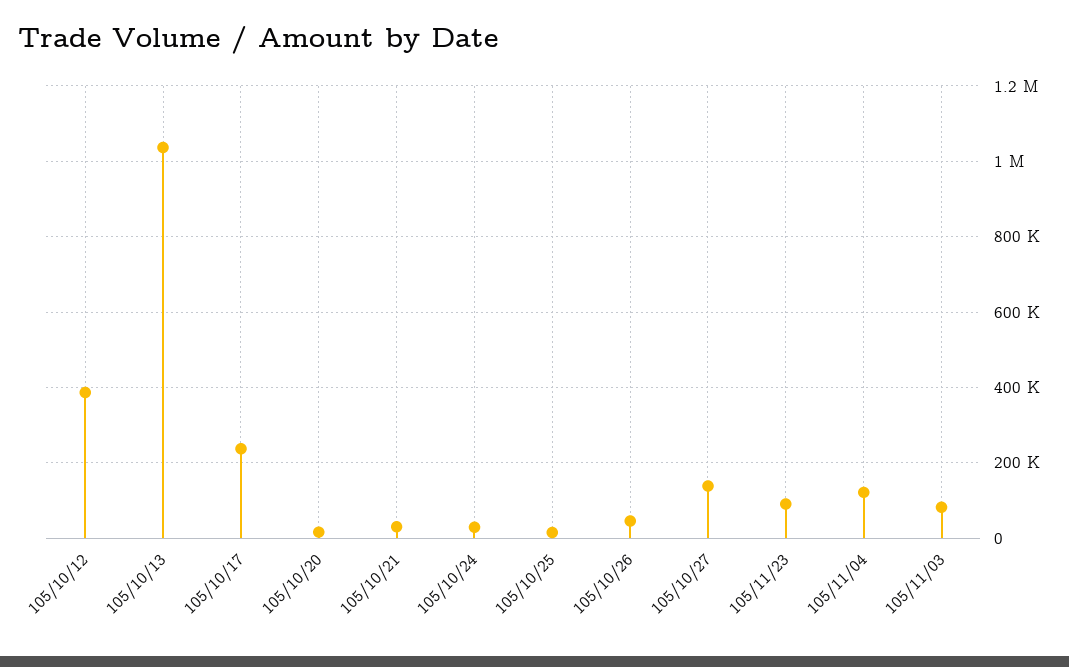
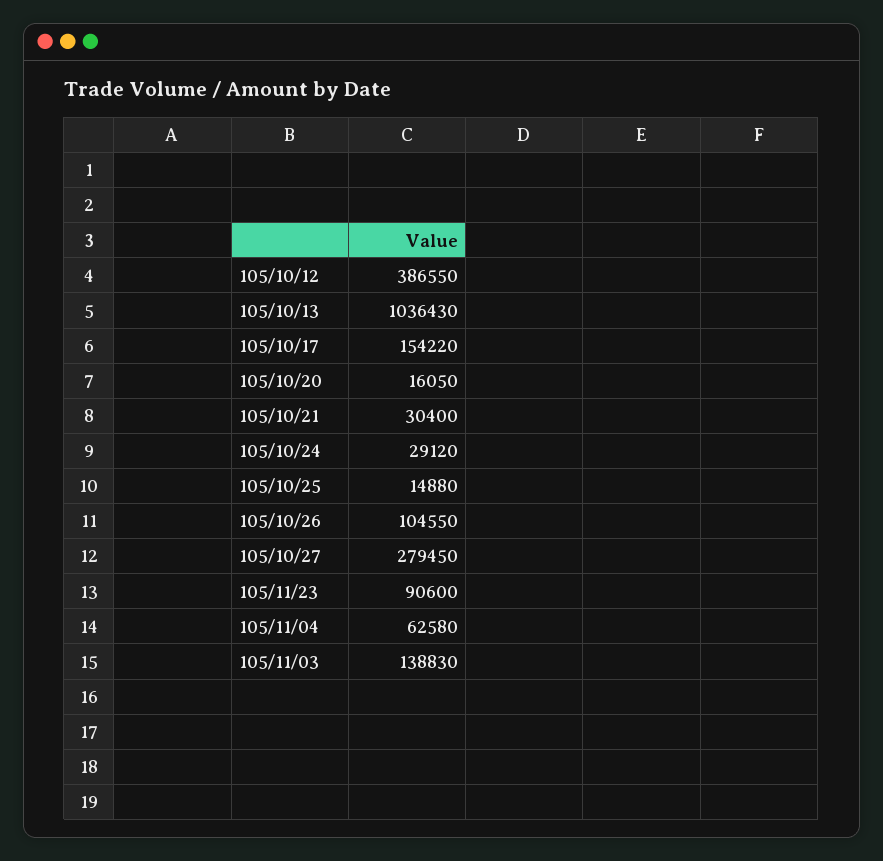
105/10/17: 240000 -> 154220
105/10/26: 40000 -> 104550
105/10/27: 140000 -> 279450
105/11/04: 120000 -> 62580
105/11/03: 80000 -> 138830

